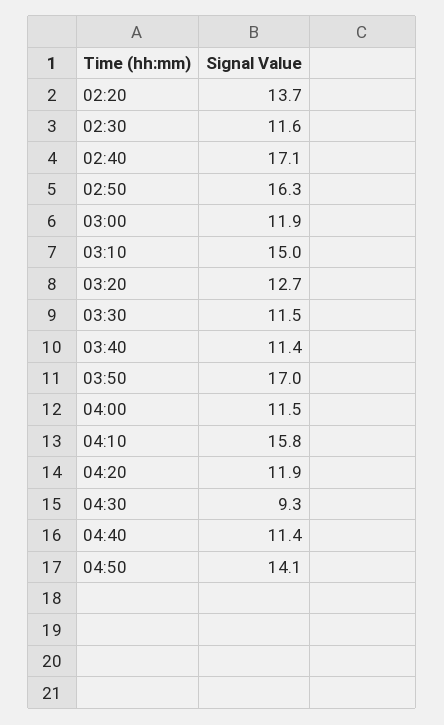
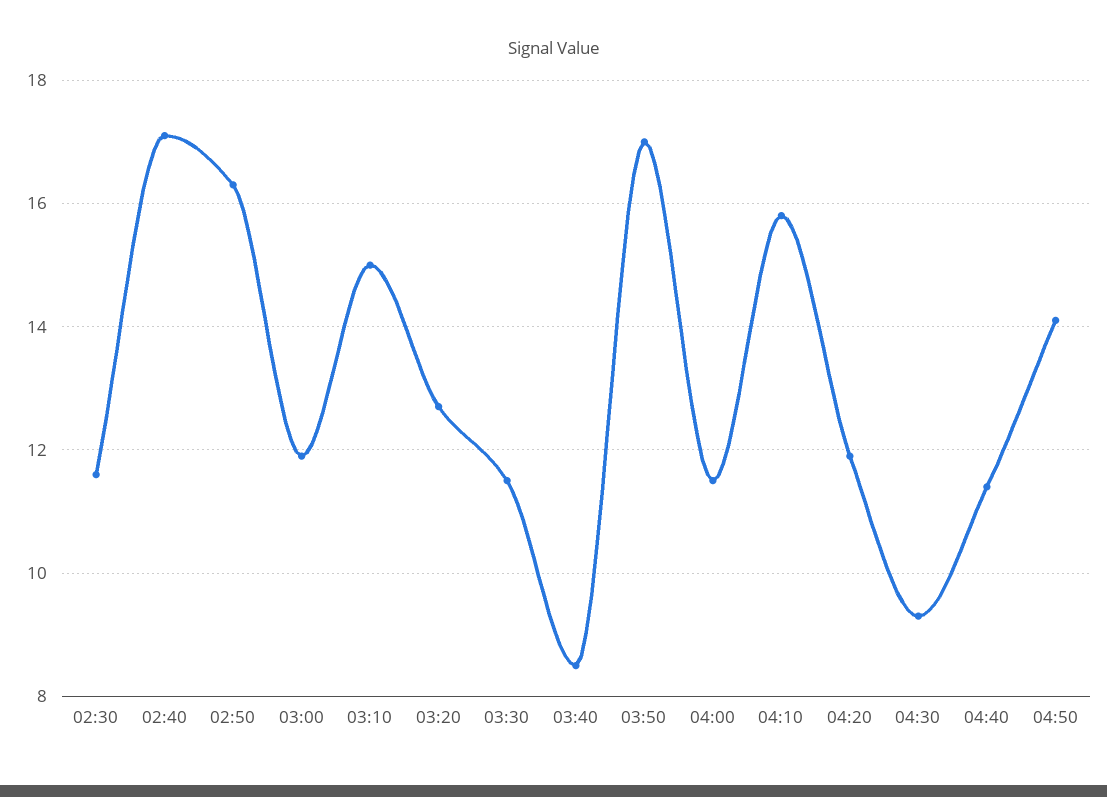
02:20: 13.7 -> none
03:40: 11.4 -> 8.5

